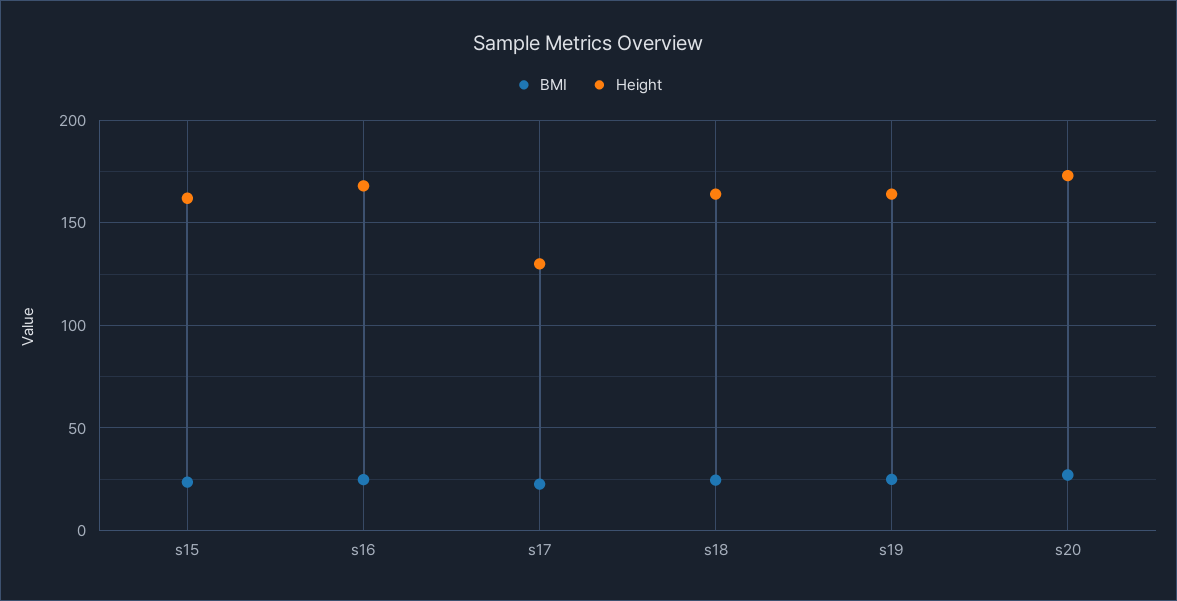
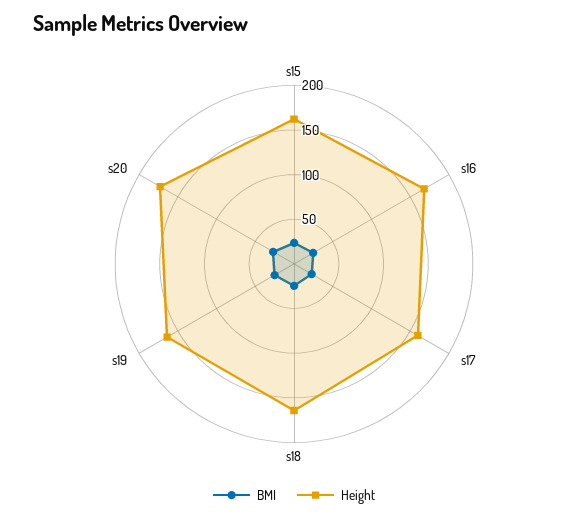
Height, s17: 130 -> 160

